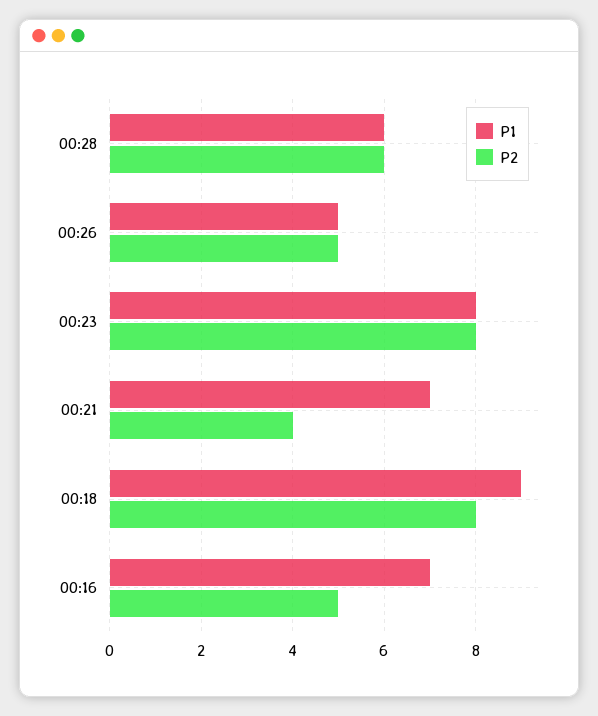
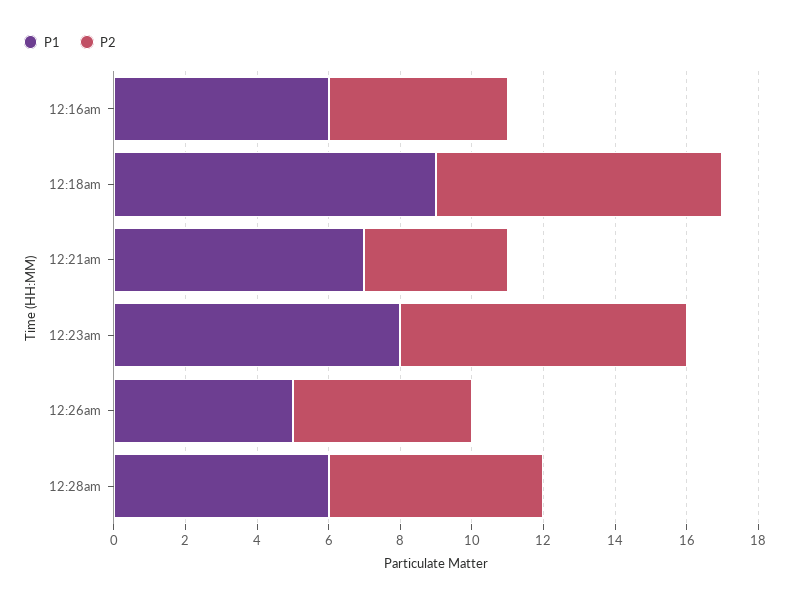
P1, 00:16: 7 -> 6

